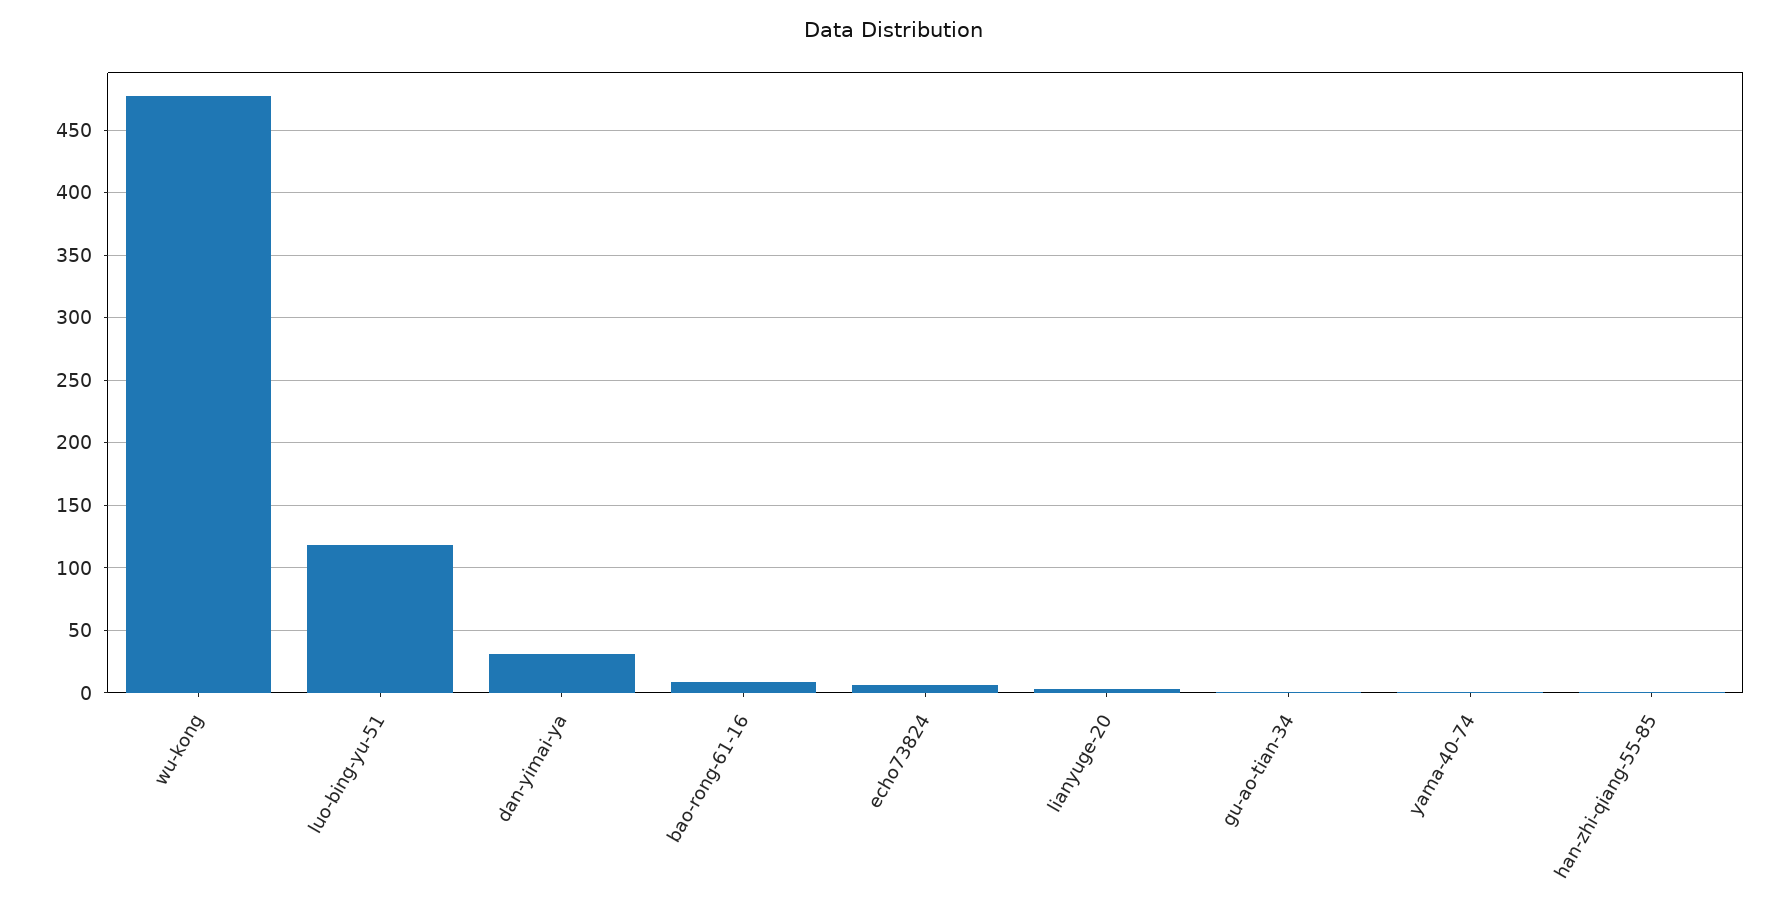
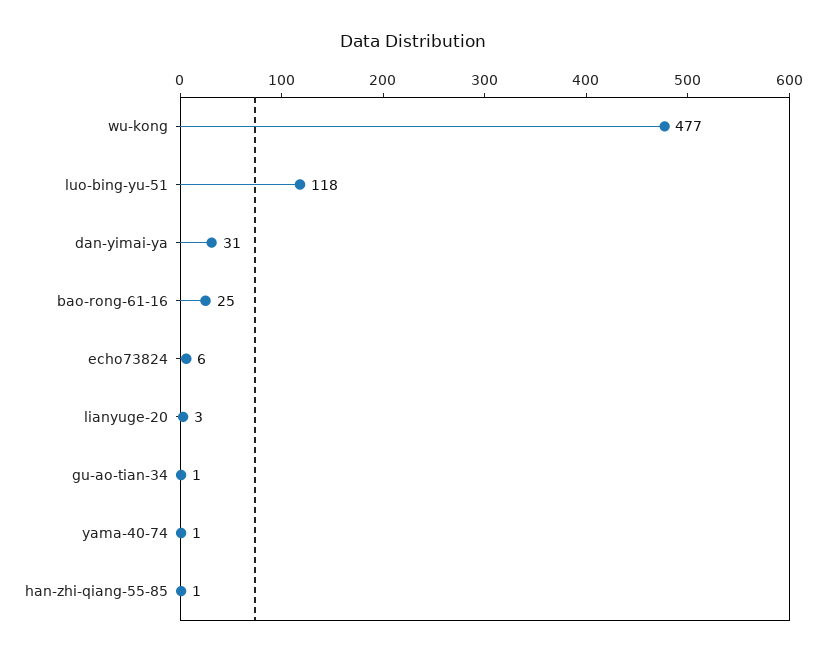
bao-rong-61-16: 10 -> 25

